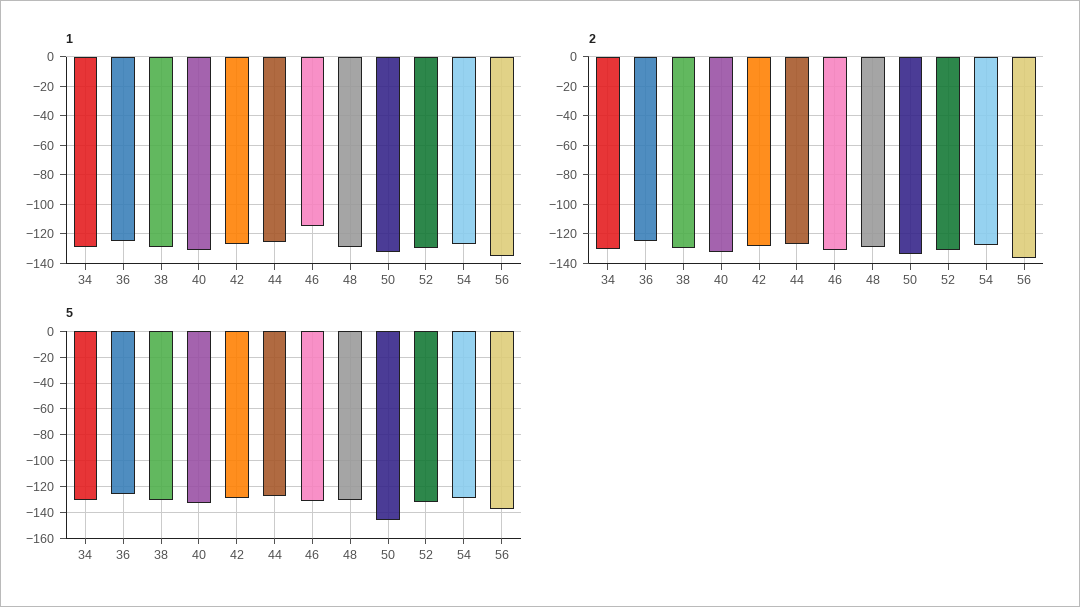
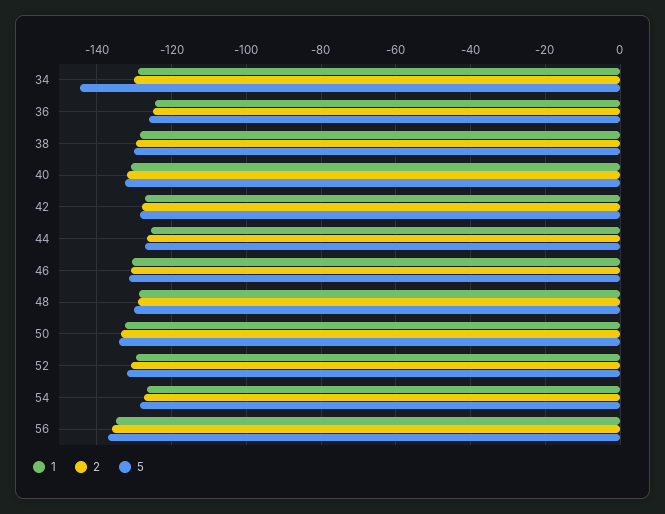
1, 46: -115 -> -130
5, 34: -130 -> -144
5, 50: -145 -> -134

